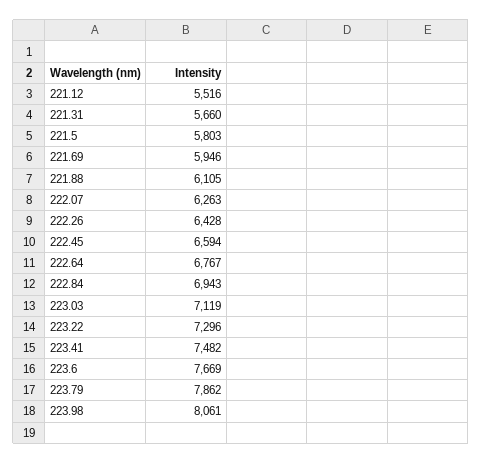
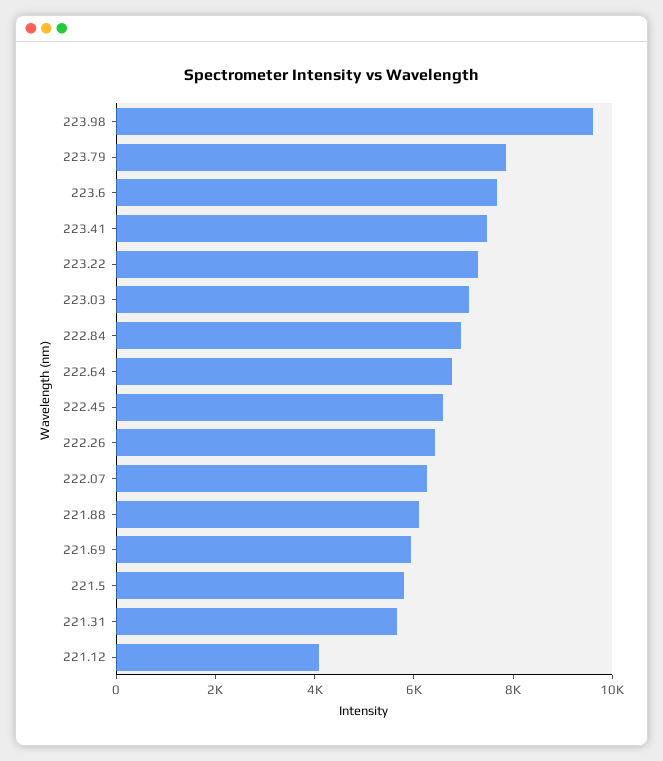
221.12: 5516 -> 4000
223.98: 8061 -> 9500

